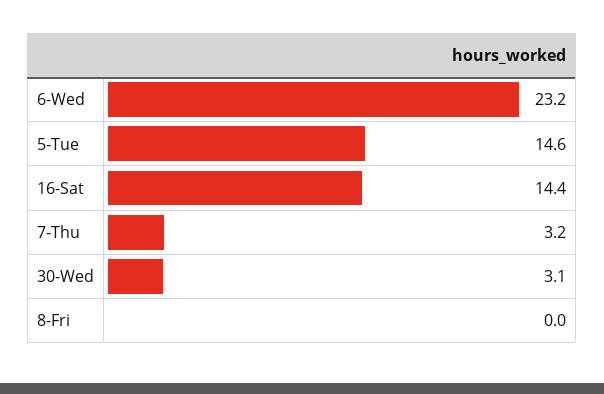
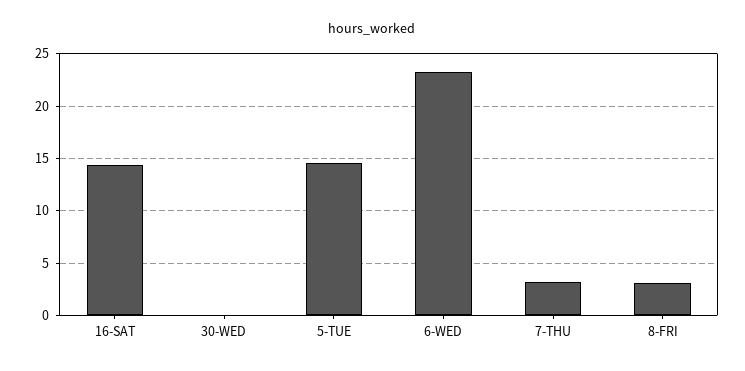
30-Wed: 3.1 -> 0
8-Fri: 0 -> 3

